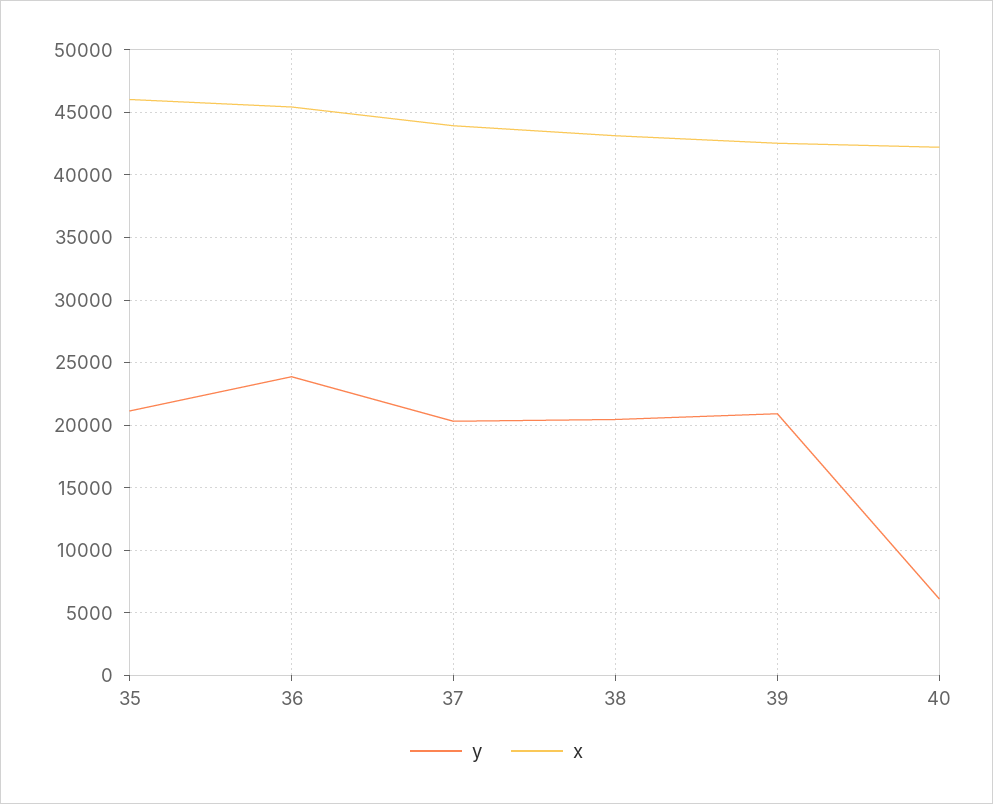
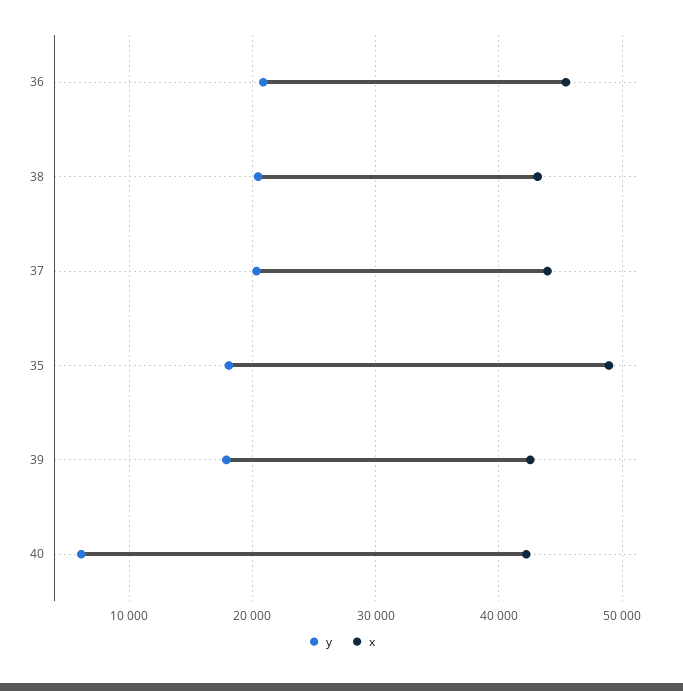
y, 35: 21000 -> 18000
x, 35: 46000 -> 49000
y, 36: 24000 -> 21000
y, 39: 21000 -> 18000

